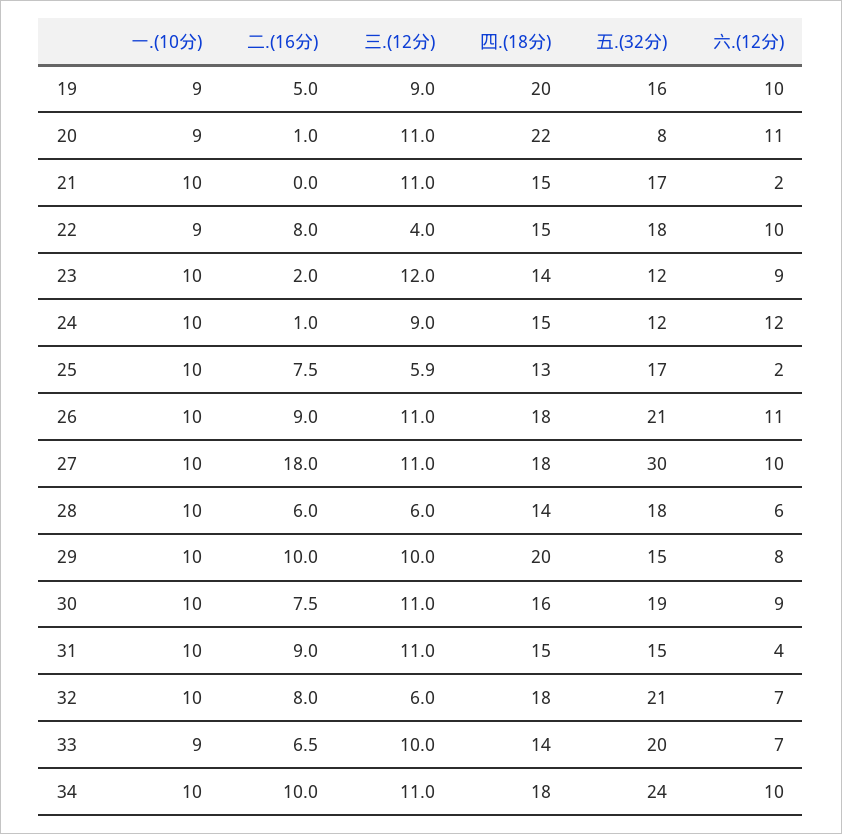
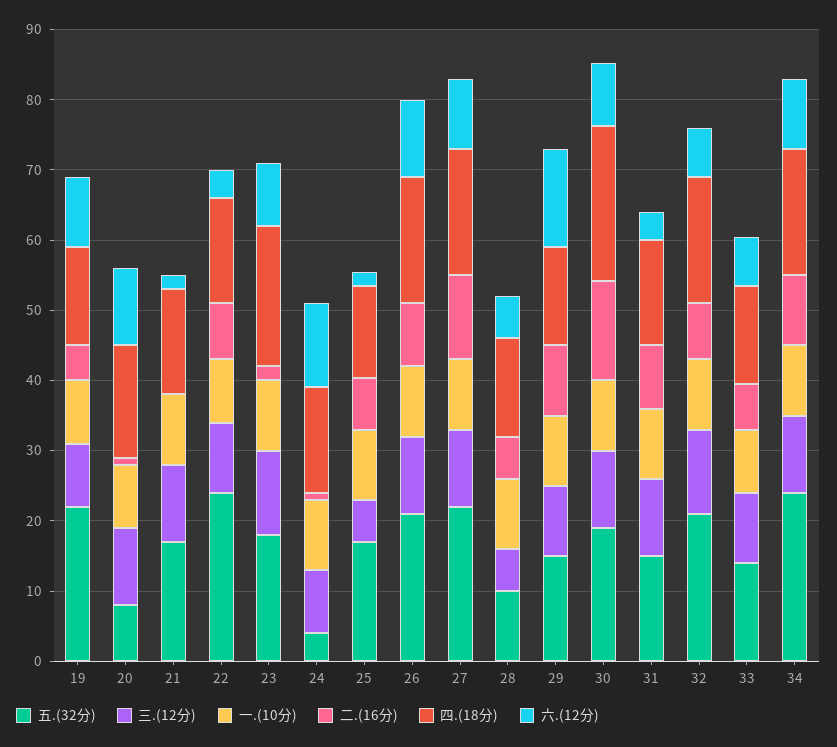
四.(18分), 19: 20 -> 14
五.(32分), 19: 16 -> 22
四.(18分), 20: 22 -> 16
三.(12分), 22: 4 -> 10
五.(32分), 22: 18 -> 24
六.(12分), 22: 10 -> 4
四.(18分), 23: 14 -> 20
五.(32分), 23: 12 -> 18
五.(32分), 24: 12 -> 4
二.(16分), 27: 18 -> 12
五.(32分), 27: 30 -> 22
五.(32分), 28: 18 -> 10
四.(18分), 29: 20 -> 14
六.(12分), 29: 8 -> 14
二.(16分), 30: 7.5 -> 14
四.(18分), 30: 16 -> 22
三.(12分), 32: 6 -> 12
五.(32分), 33: 20 -> 14

